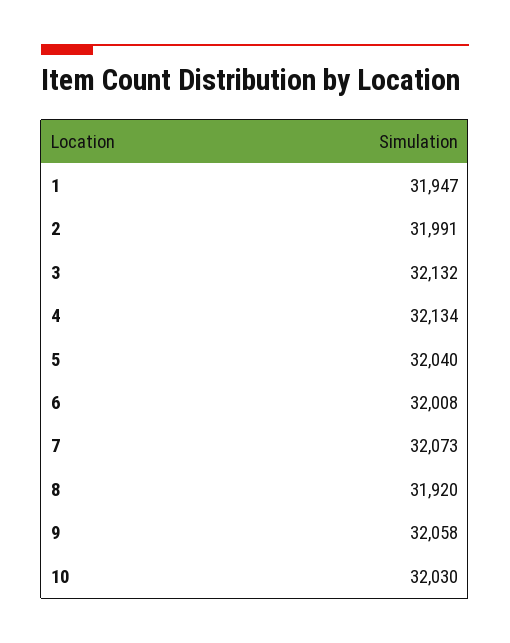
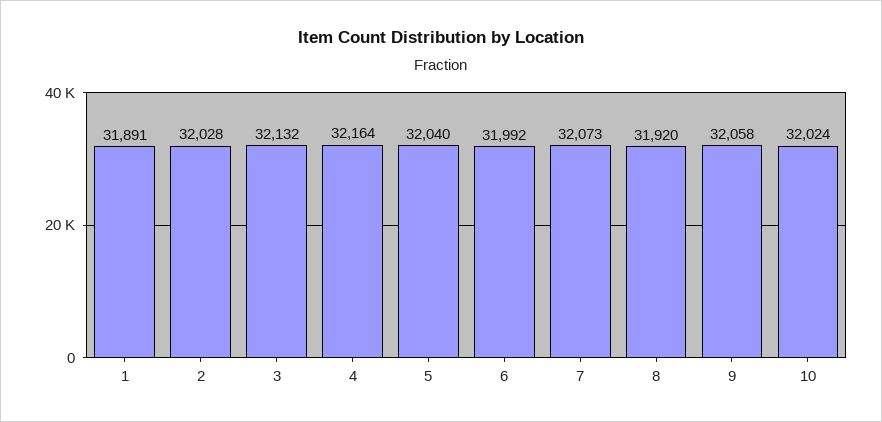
1: 31947 -> 31891
2: 31991 -> 32028
4: 32134 -> 32164
6: 32008 -> 31992
10: 32030 -> 32024

